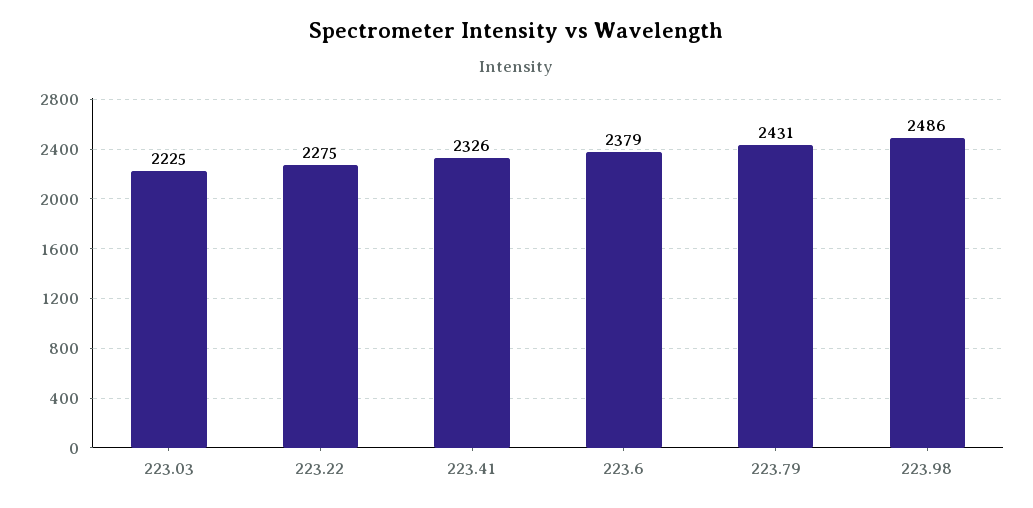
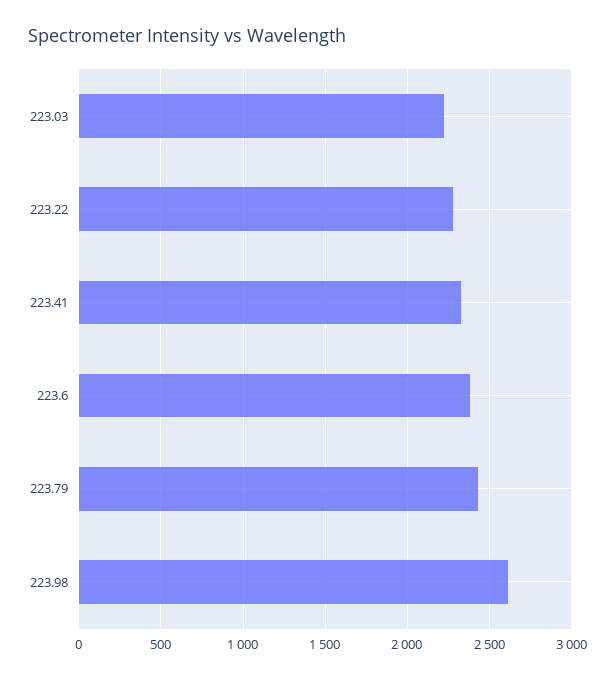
223.98: 2486 -> 2600

